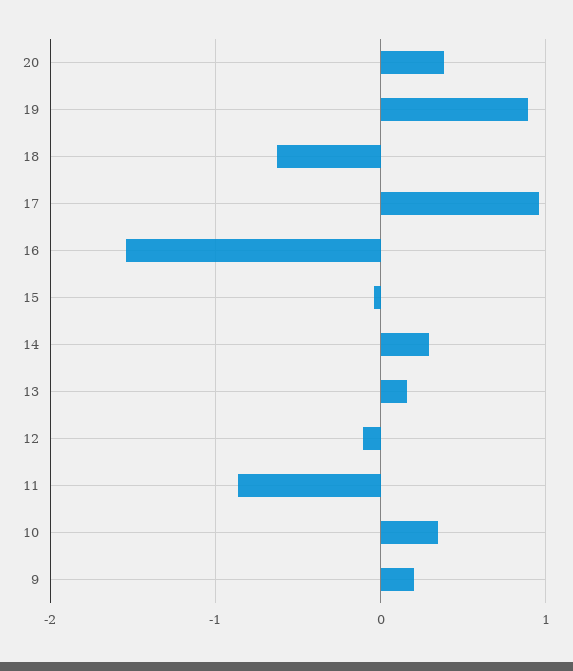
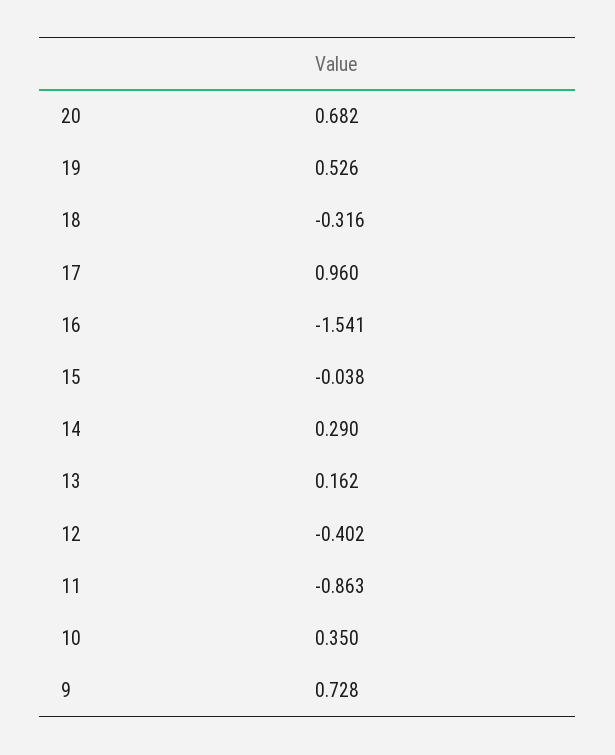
20: 0.4 -> 0.682
19: 0.9 -> 0.526
18: -0.6 -> -0.316
12: -0.1 -> -0.402
9: 0.2 -> 0.728

